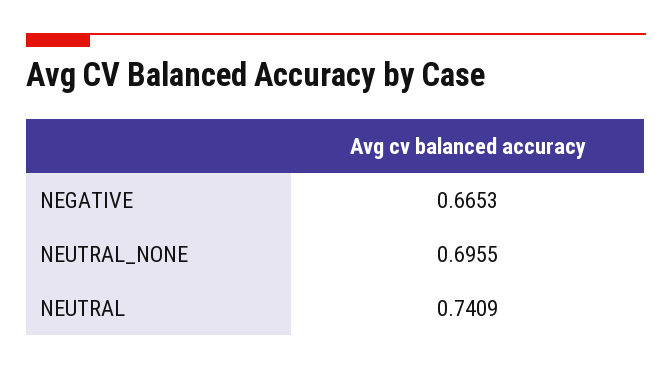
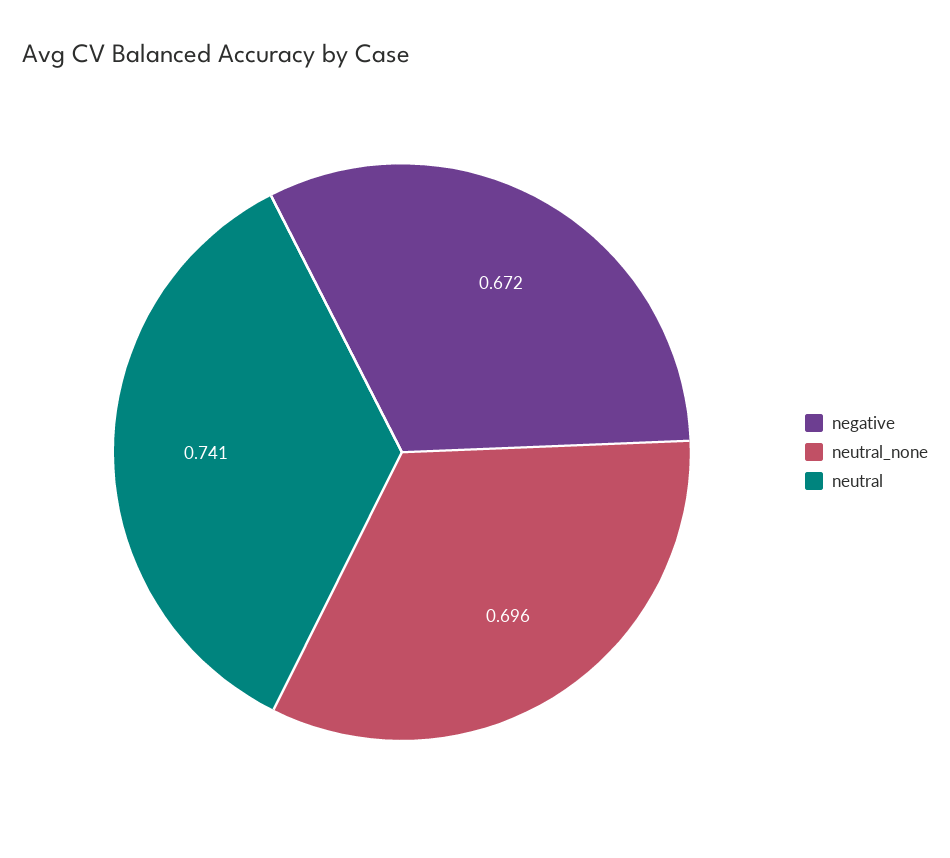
NEGATIVE: 0.6653 -> 0.672

